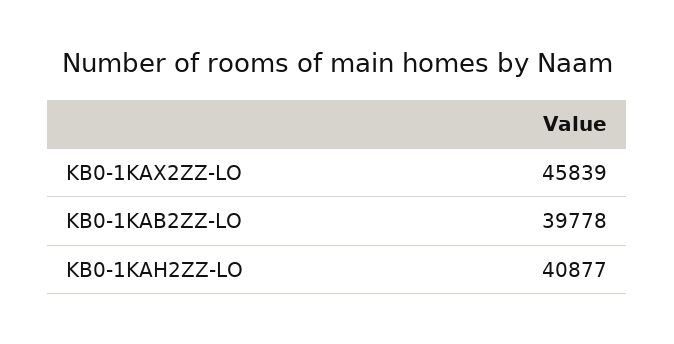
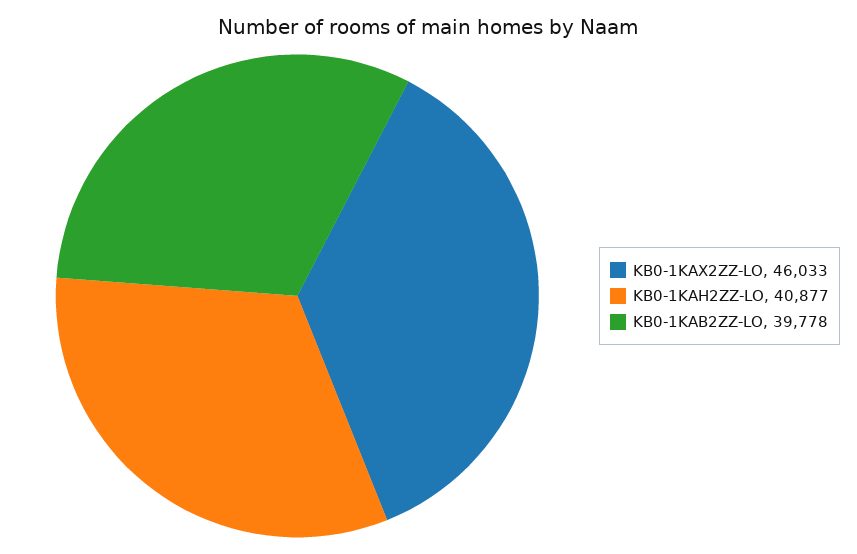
KB0-1KAX2ZZ-LO: 45839 -> 46033

